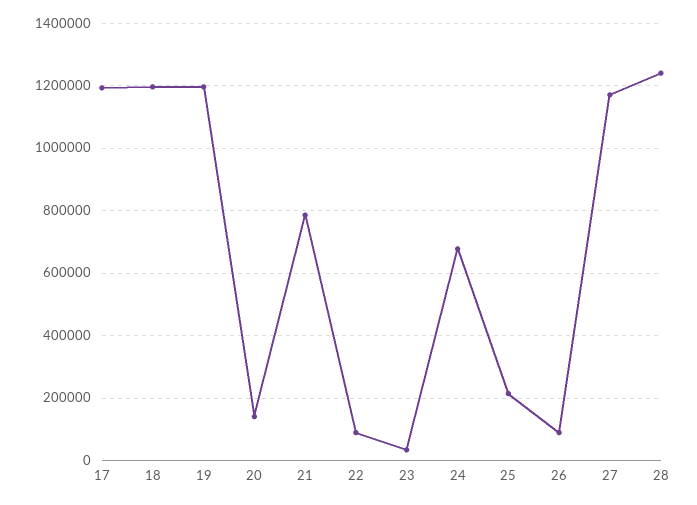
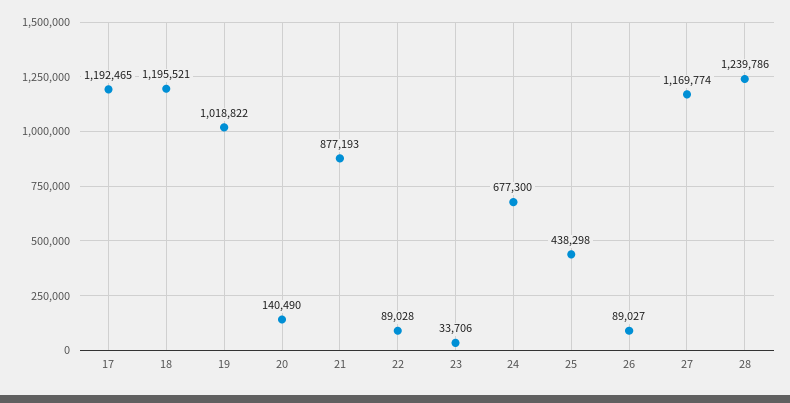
19: 1200000 -> 1018822
21: 780000 -> 877193
25: 220000 -> 438298

